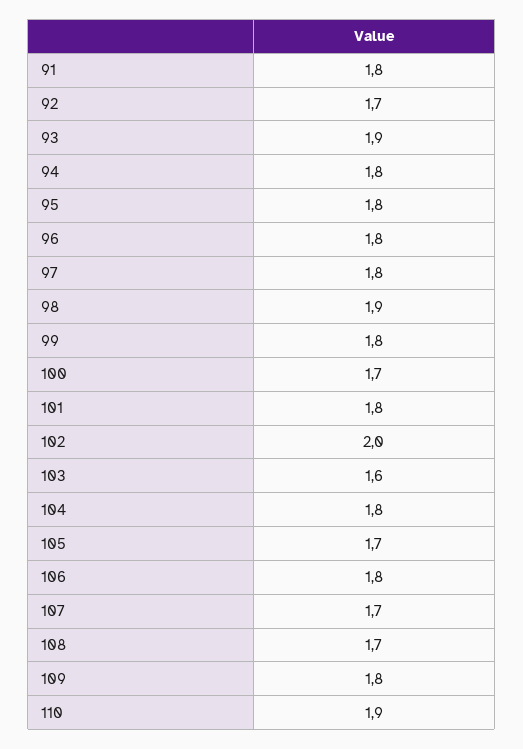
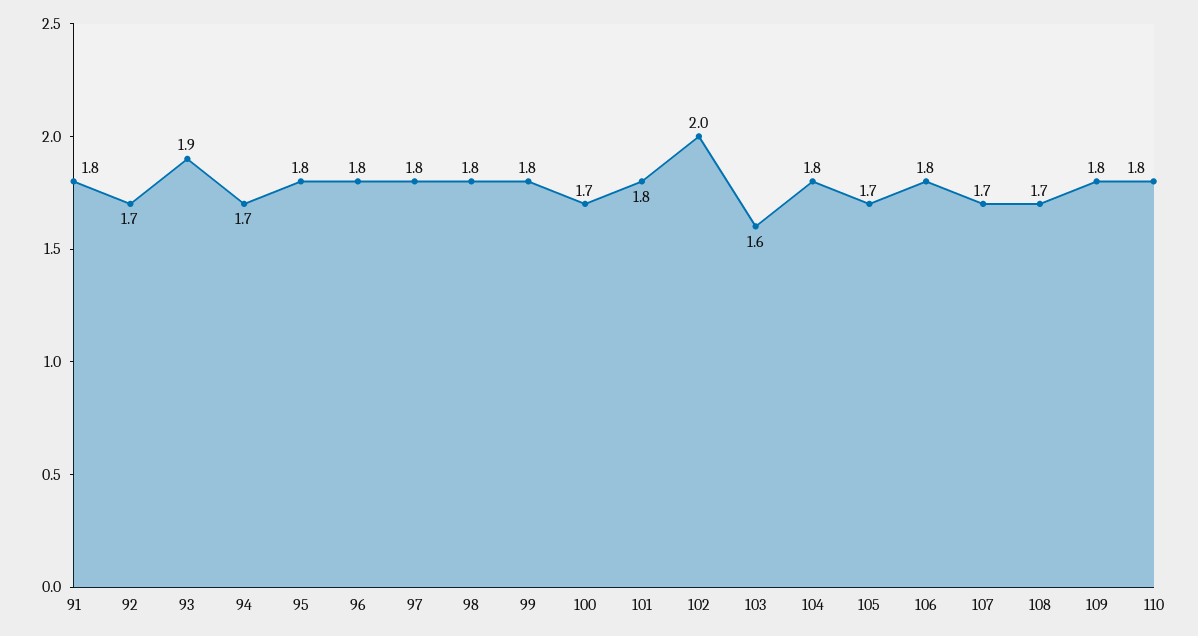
94: 1.8 -> 1.7
98: 1.9 -> 1.8
110: 1.9 -> 1.8

